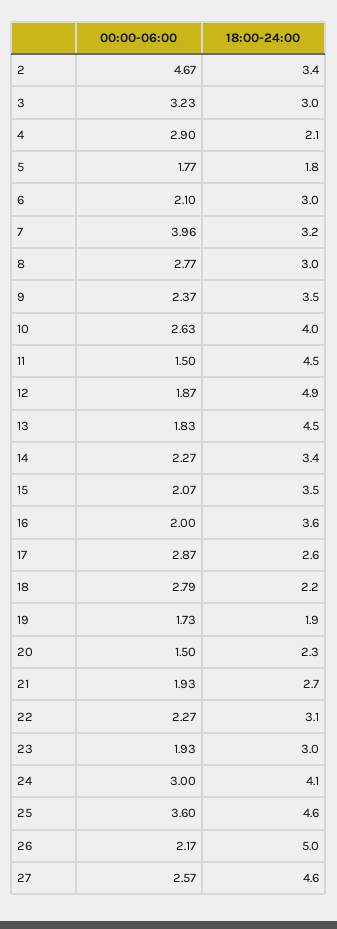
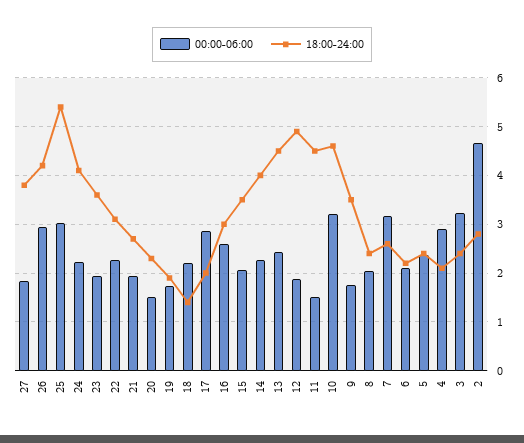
18:00-24:00, 2: 3.4 -> 2.8
18:00-24:00, 3: 3 -> 2.4
00:00-06:00, 5: 1.77 -> 2.4
18:00-24:00, 5: 1.8 -> 2.4
18:00-24:00, 6: 3 -> 2.2
00:00-06:00, 7: 3.96 -> 3.2
18:00-24:00, 7: 3.2 -> 2.6
00:00-06:00, 8: 2.77 -> 2
18:00-24:00, 8: 3 -> 2.4
00:00-06:00, 9: 2.37 -> 1.8
00:00-06:00, 10: 2.63 -> 3.2
18:00-24:00, 10: 4 -> 4.6
00:00-06:00, 13: 1.83 -> 2.4
18:00-24:00, 14: 3.4 -> 4
00:00-06:00, 16: 2 -> 2.6
18:00-24:00, 16: 3.6 -> 3
18:00-24:00, 17: 2.6 -> 2
00:00-06:00, 18: 2.79 -> 2.2
18:00-24:00, 18: 2.2 -> 1.4
18:00-24:00, 23: 3 -> 3.6
00:00-06:00, 24: 3 -> 2.2
00:00-06:00, 25: 3.6 -> 3
18:00-24:00, 25: 4.6 -> 5.4
00:00-06:00, 26: 2.17 -> 3
18:00-24:00, 26: 5 -> 4.2
00:00-06:00, 27: 2.57 -> 1.8
18:00-24:00, 27: 4.6 -> 3.8

